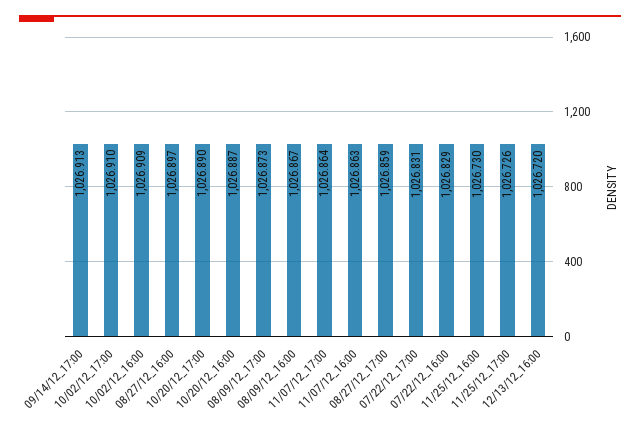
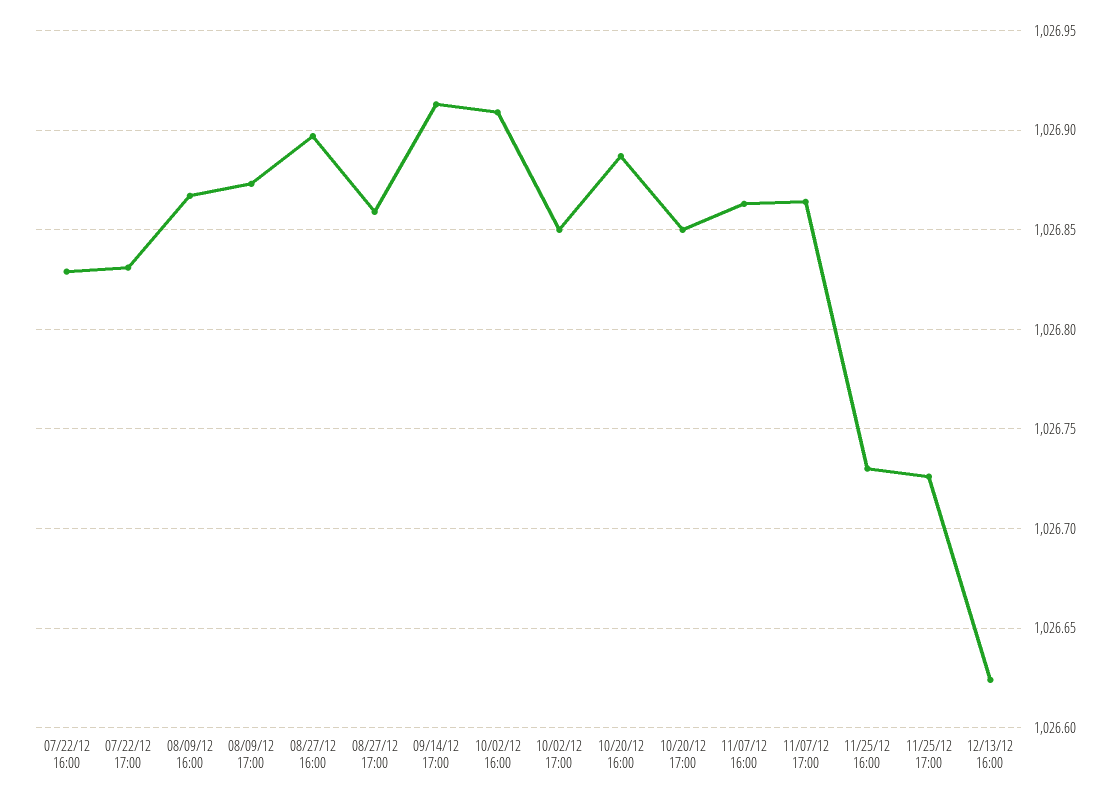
10/02/12_17:00: 1026.91 -> 1026.85
10/20/12_17:00: 1026.89 -> 1026.85
12/13/12_16:00: 1026.72 -> 1026.625

